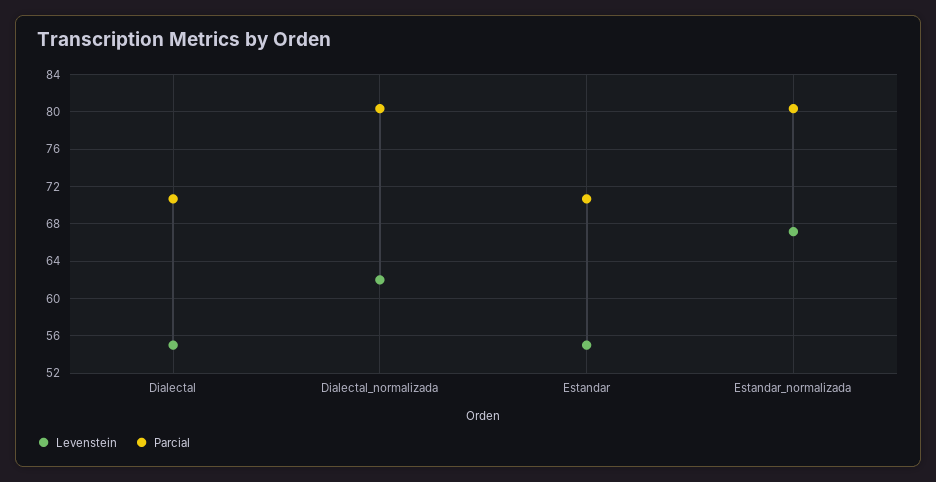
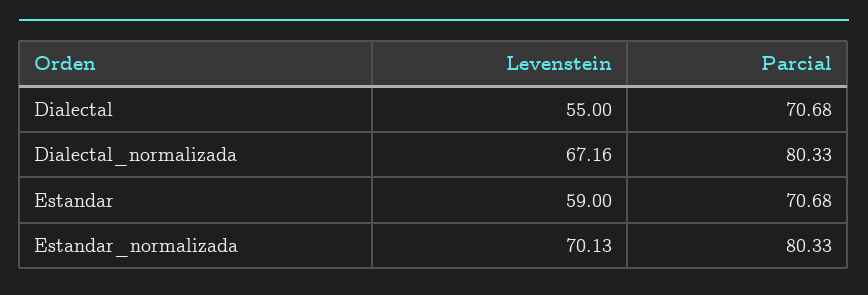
Levenstein, Dialectal_normalizada: 62 -> 67.16
Levenstein, Estandar: 55 -> 59
Levenstein, Estandar_normalizada: 67 -> 70.13

